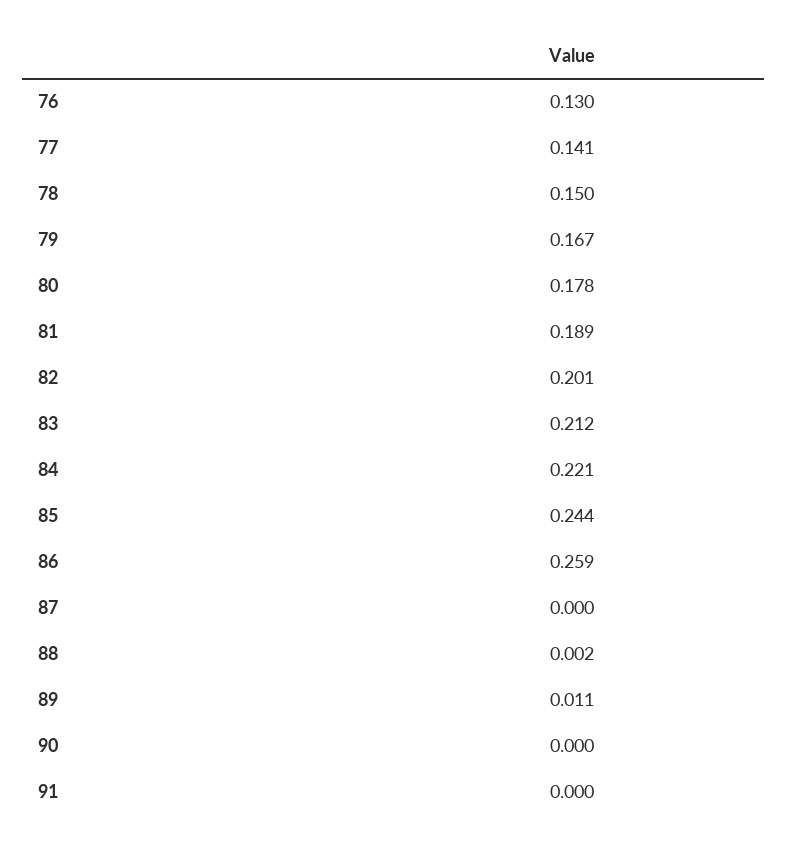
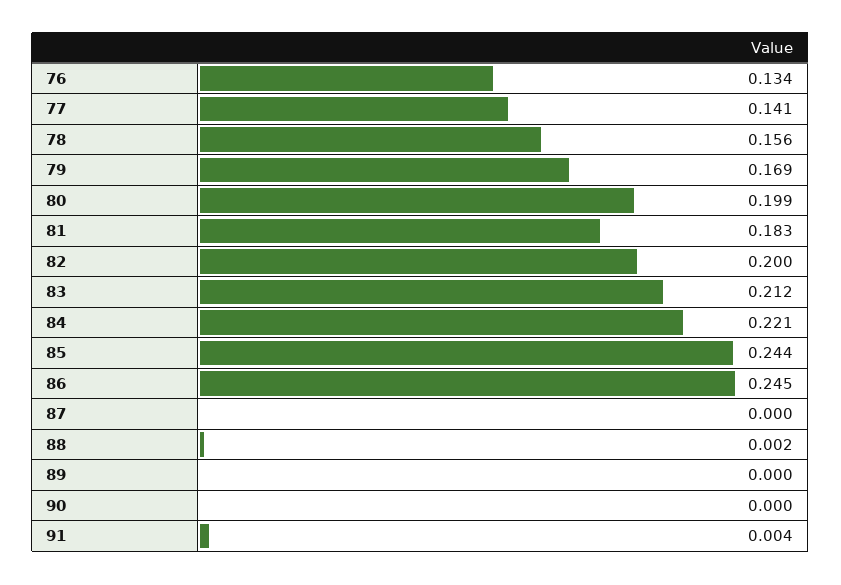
76: 0.13 -> 0.134
78: 0.15 -> 0.156
79: 0.167 -> 0.169
80: 0.178 -> 0.199
81: 0.189 -> 0.183
82: 0.201 -> 0.2
86: 0.259 -> 0.245
89: 0.011 -> 0
91: 0 -> 0.004

